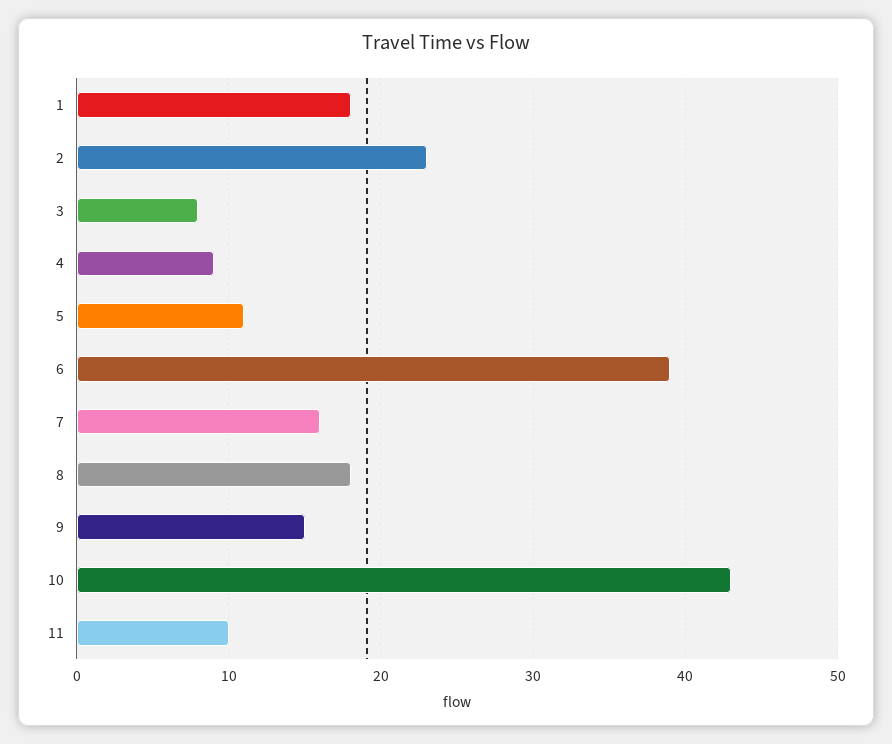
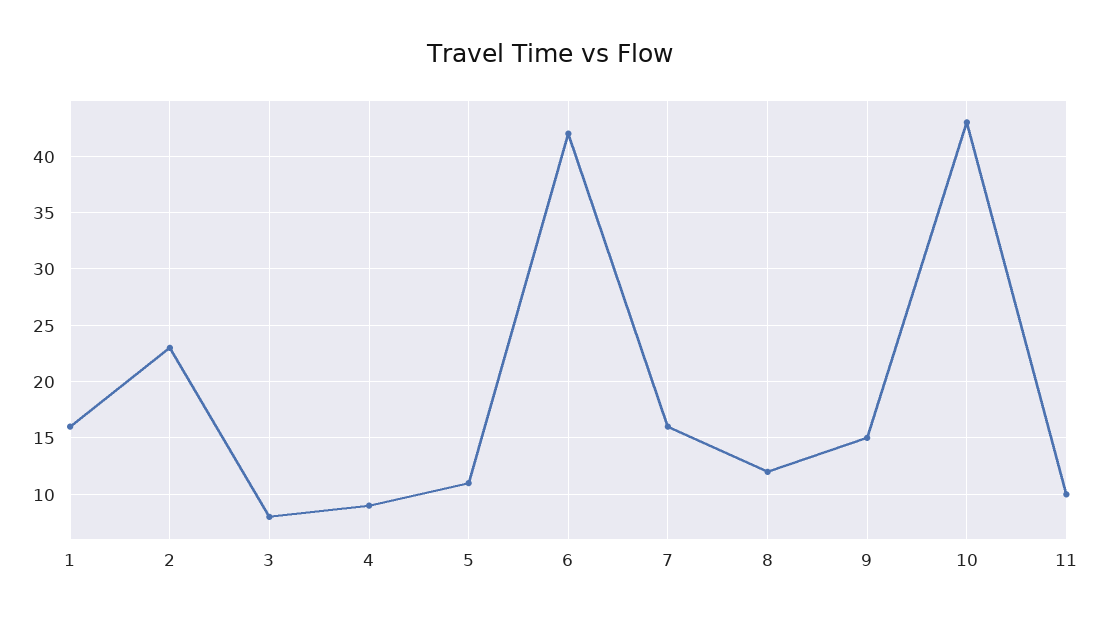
1: 18 -> 16
6: 39 -> 42
8: 18 -> 12

